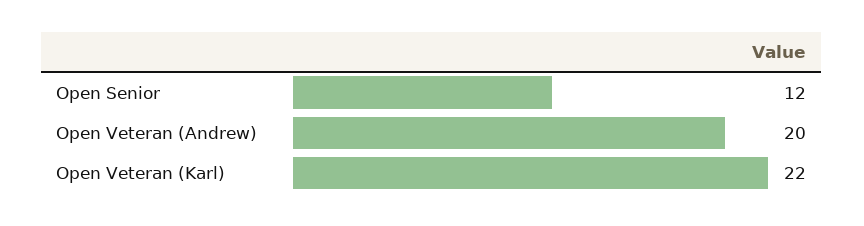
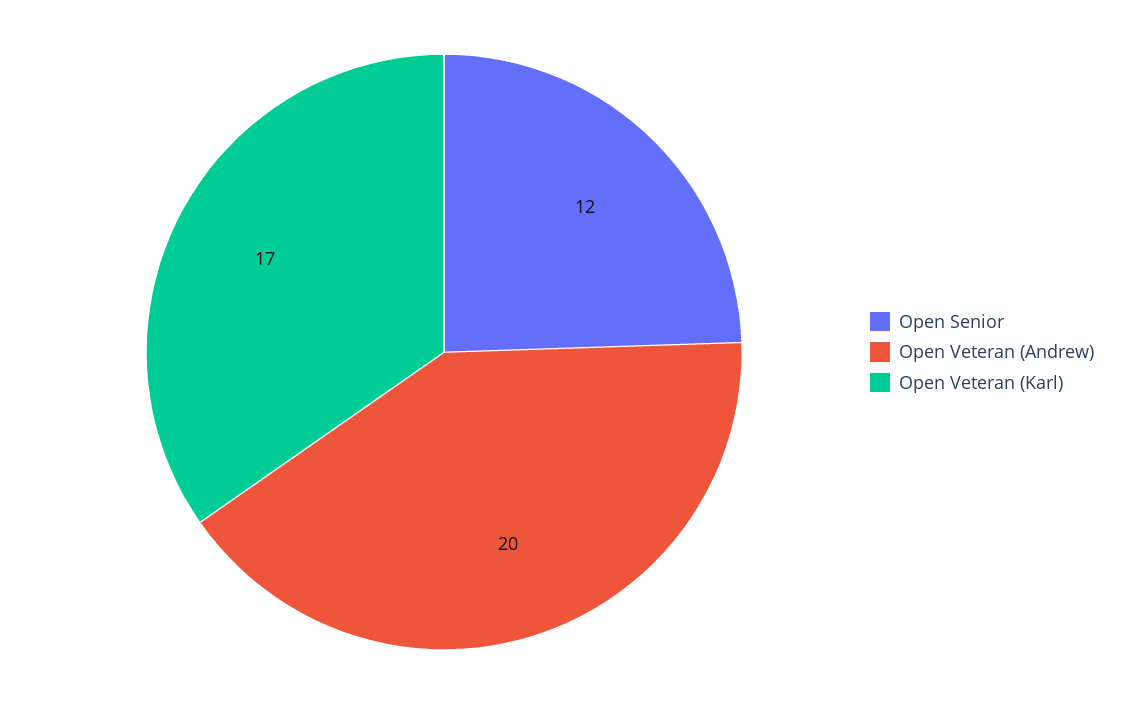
Open Veteran (Karl): 22 -> 17

